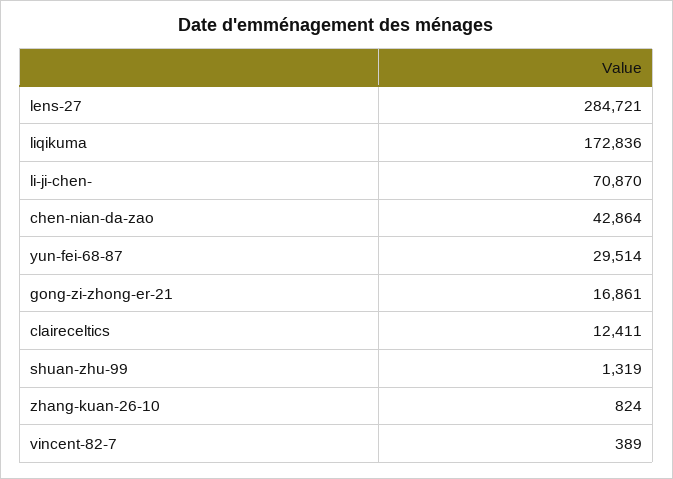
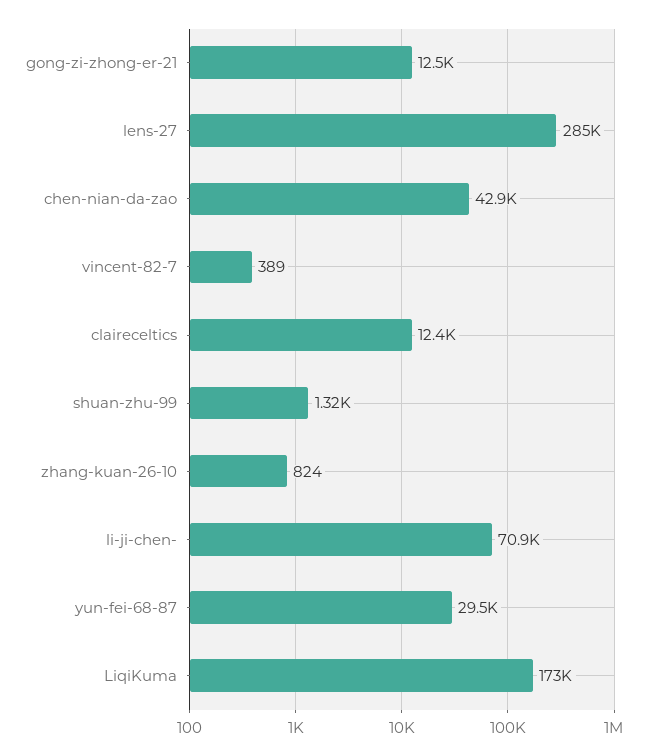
gong-zi-zhong-er-21: 16861 -> 12500

